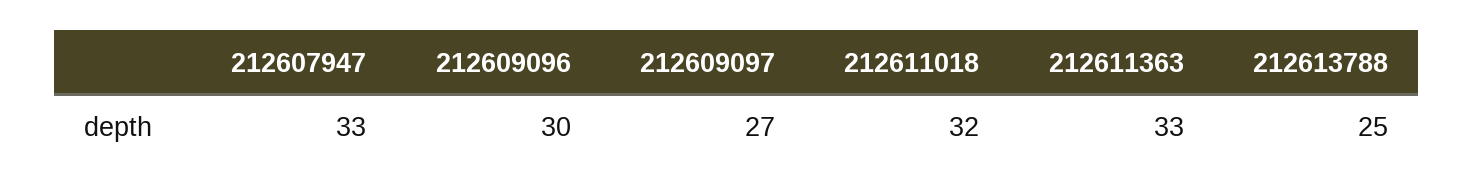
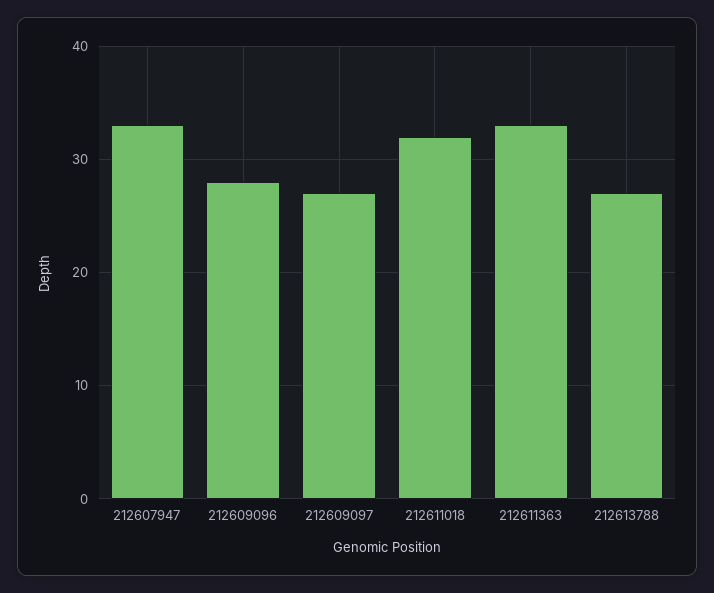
212609096: 30 -> 28
212613788: 25 -> 27

